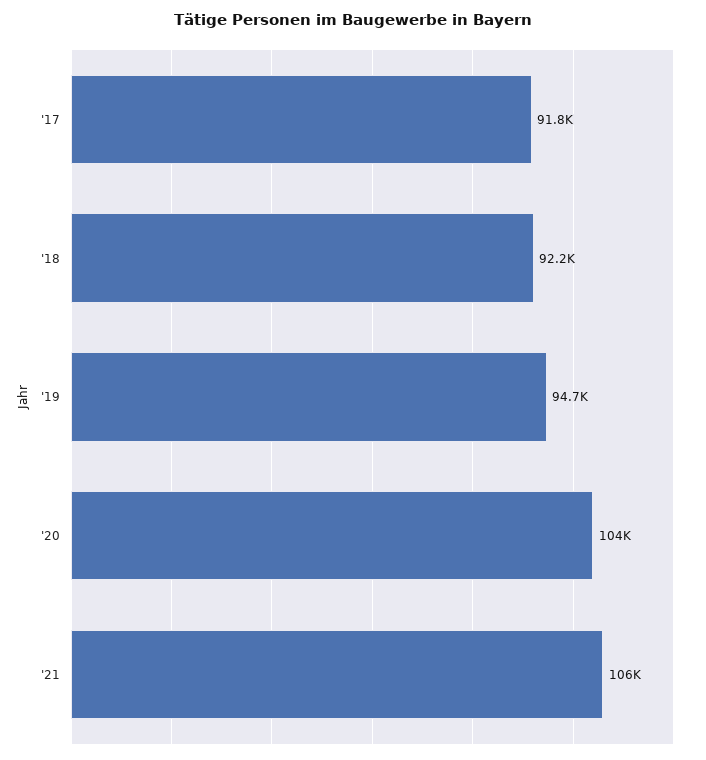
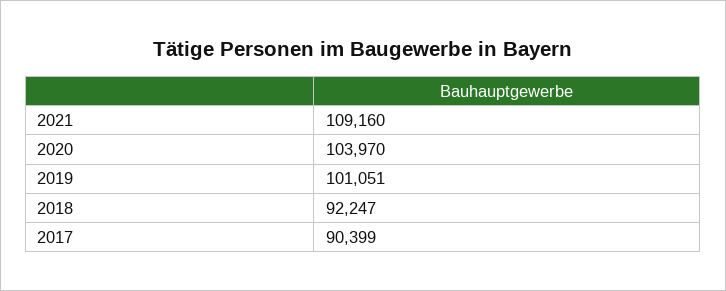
'17: 91800 -> 90399
'19: 94700 -> 101051
'21: 106000 -> 109160

